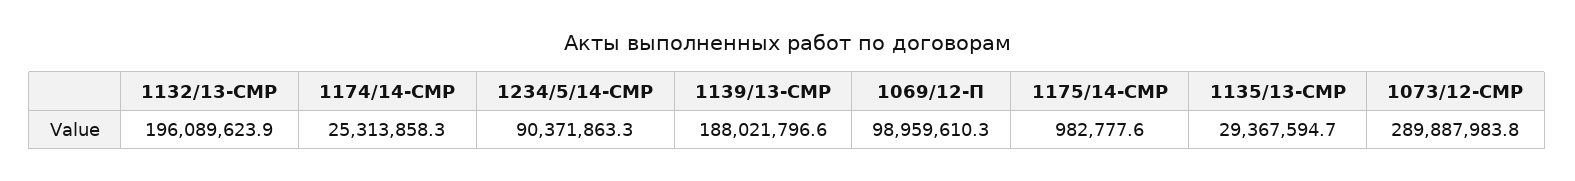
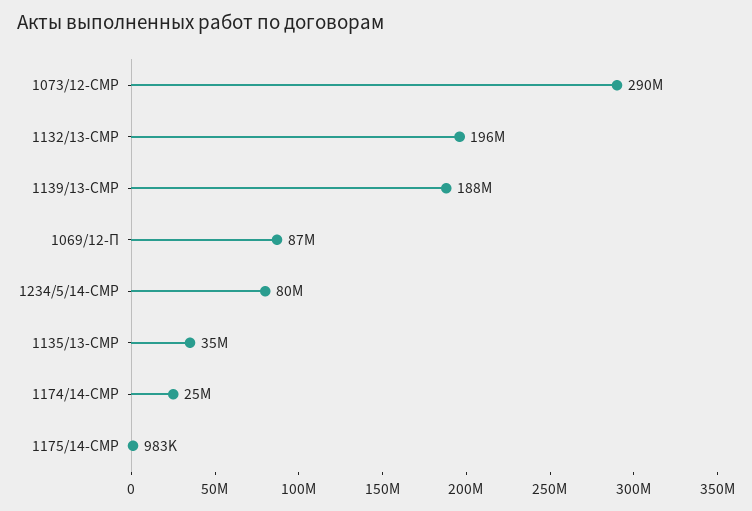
1234/5/14-СМР: 90371863.3 -> 80000000
1069/12-П: 98959610.3 -> 87000000
1135/13-СМР: 29367594.7 -> 35000000

